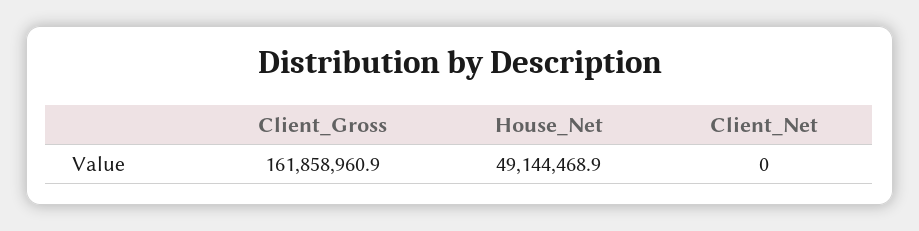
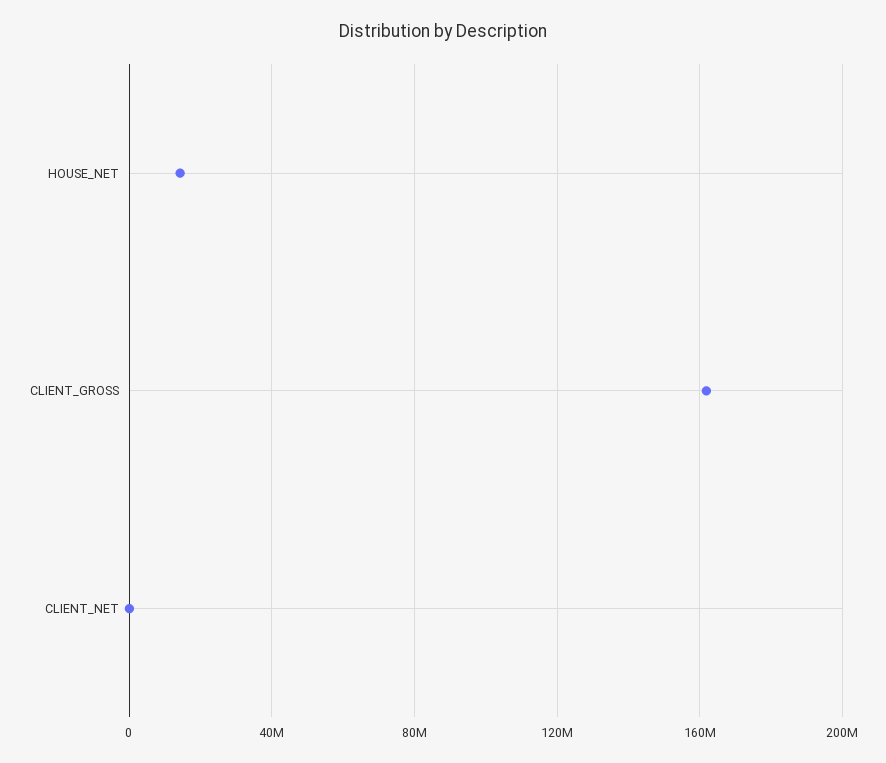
House_Net: 49144468.9 -> 15000000

